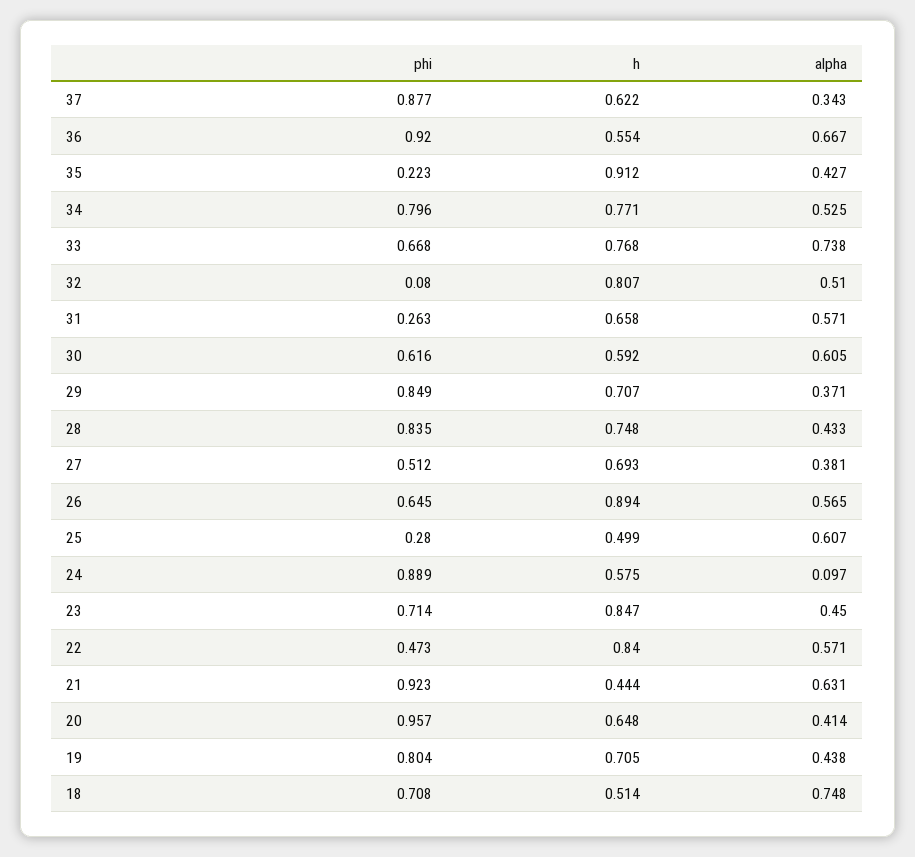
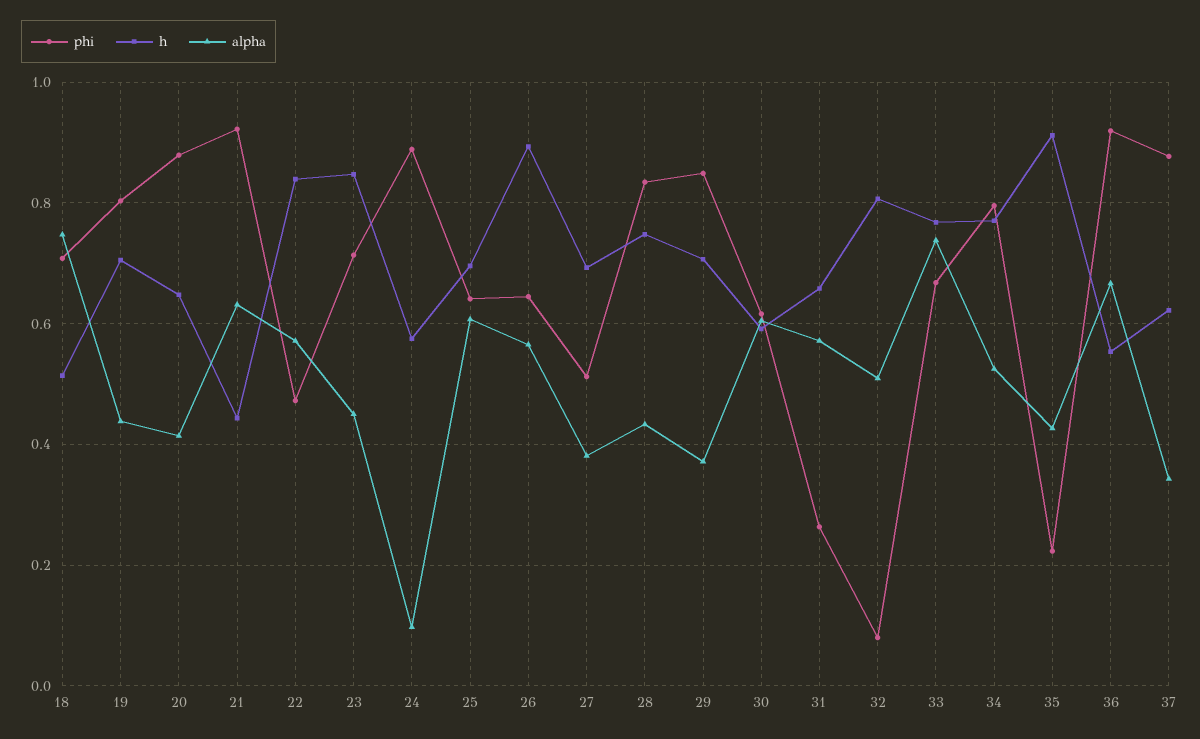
phi, 25: 0.28 -> 0.64
h, 25: 0.499 -> 0.7
phi, 20: 0.957 -> 0.88

